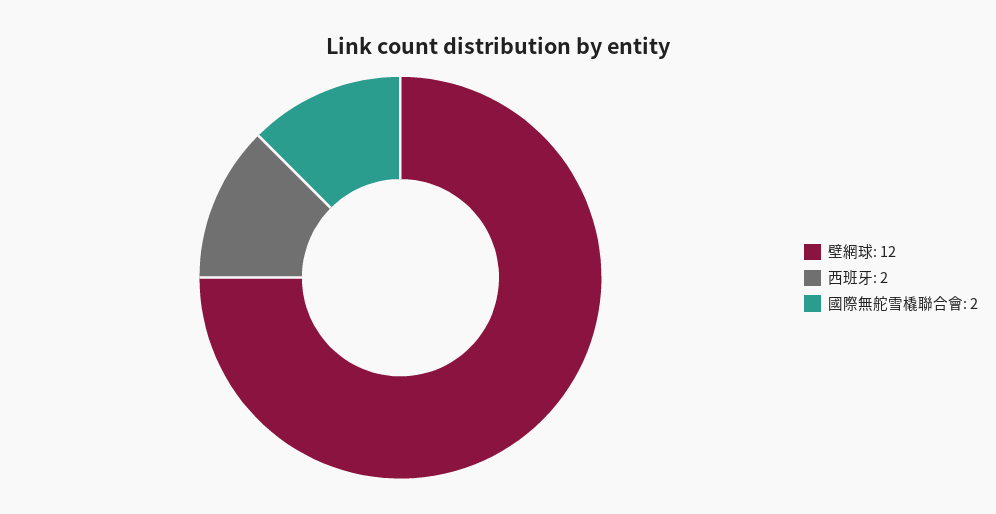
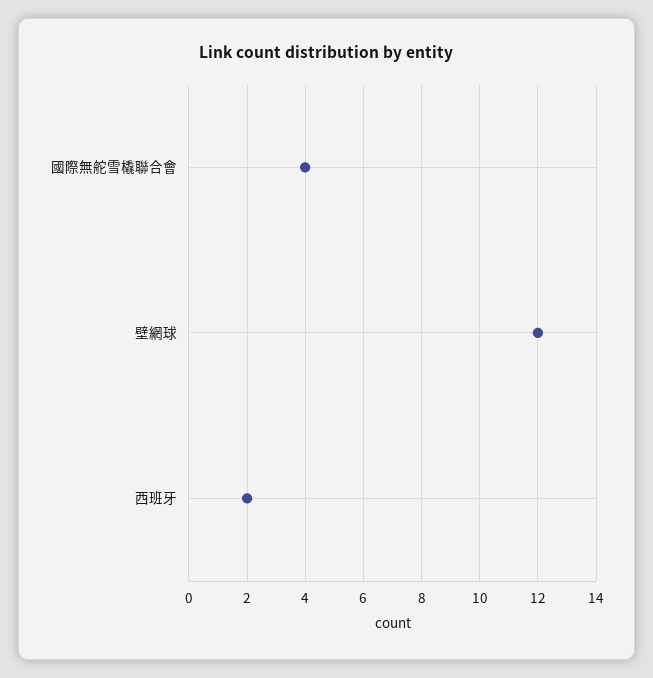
國際無舵雪橇聯合會: 2 -> 4

